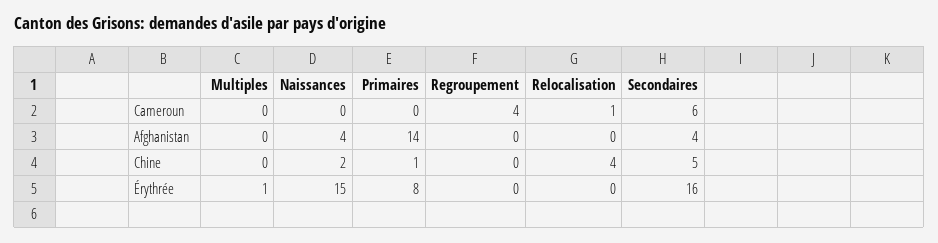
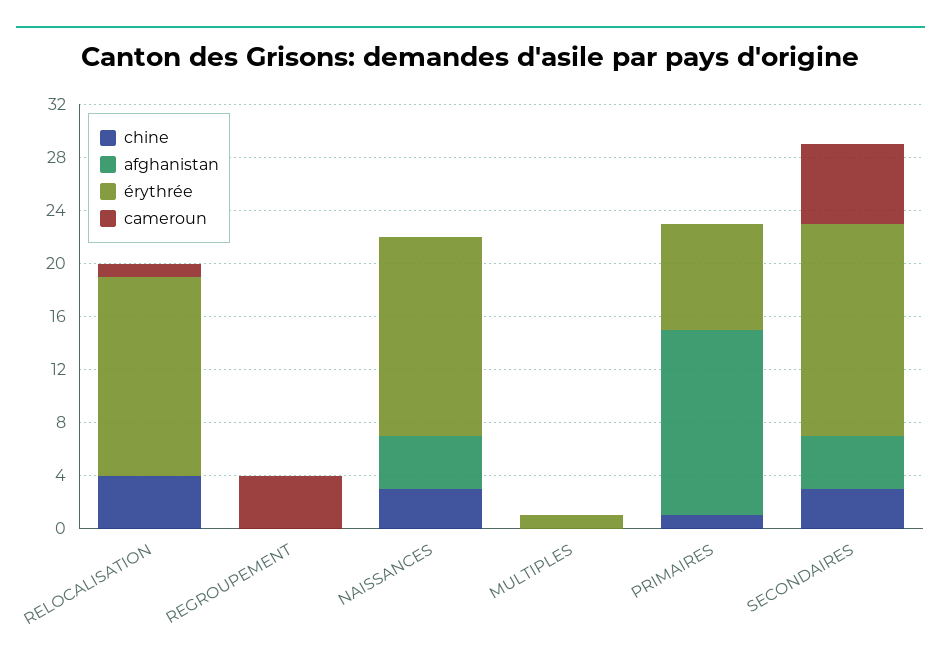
Chine, Naissances: 2 -> 3
Chine, Secondaires: 5 -> 3
Érythrée, Relocalisation: 0 -> 15

